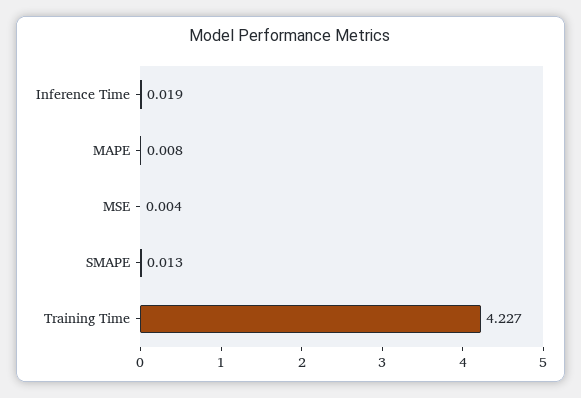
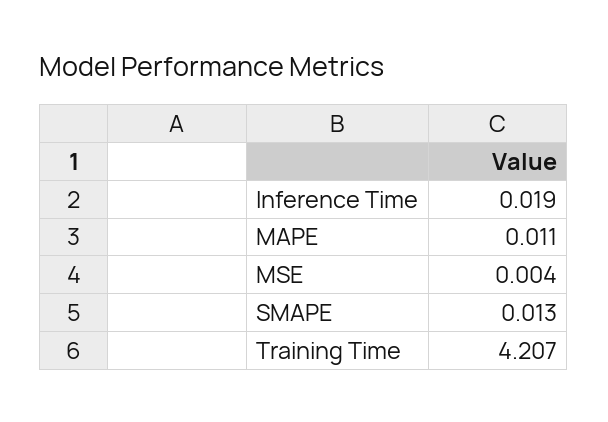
MAPE: 0.008 -> 0.011
Training Time: 4.227 -> 4.207

